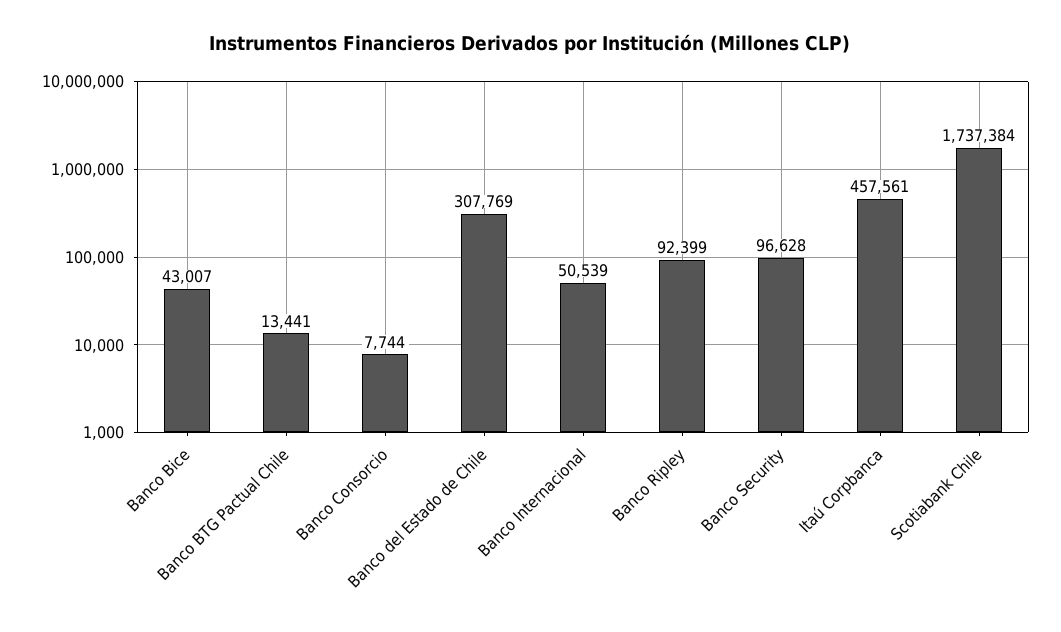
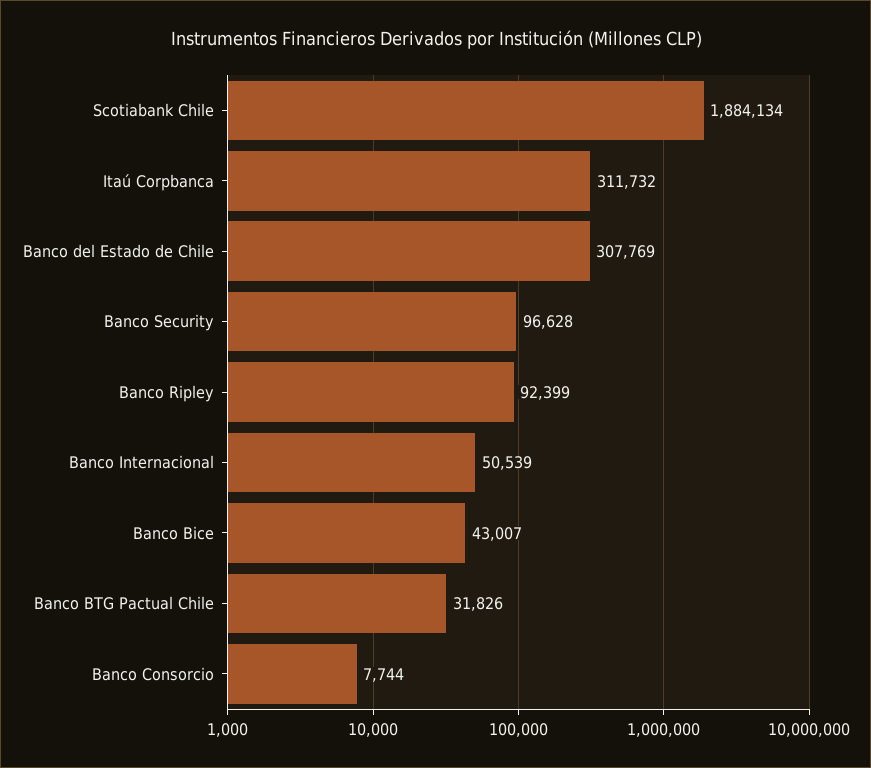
Banco BTG Pactual Chile: 13441 -> 31826
Itaú Corpbanca: 457561 -> 311732
Scotiabank Chile: 1737384 -> 1884134

